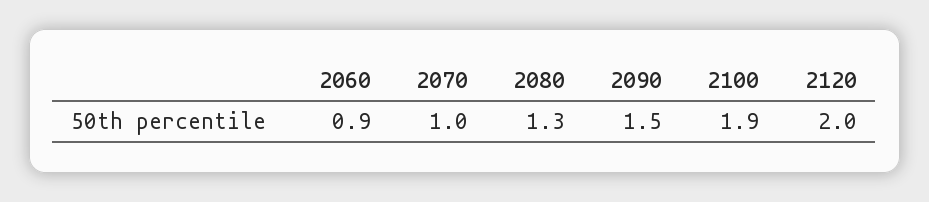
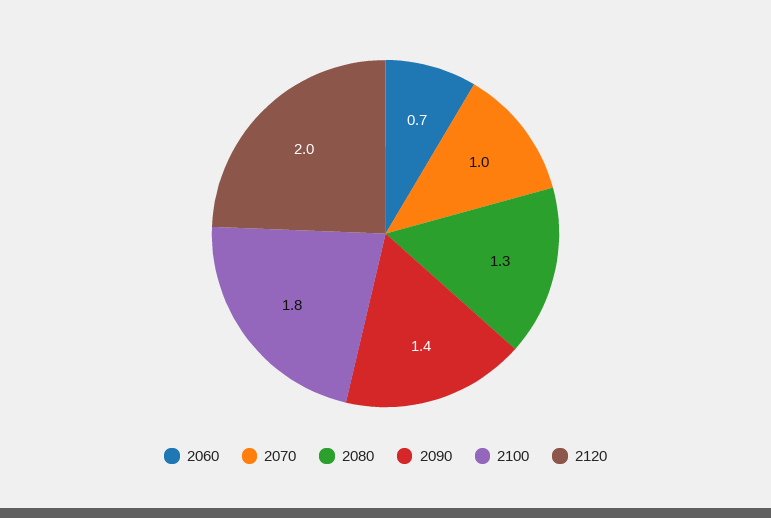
2060: 0.9 -> 0.7
2090: 1.5 -> 1.4
2100: 1.9 -> 1.8

